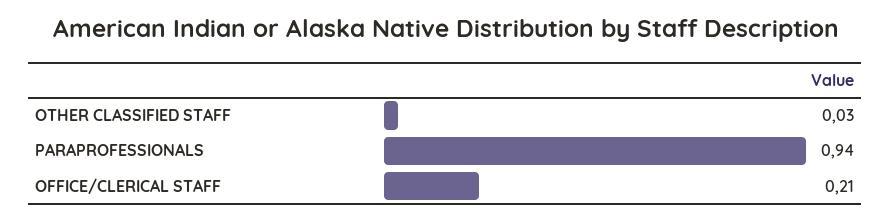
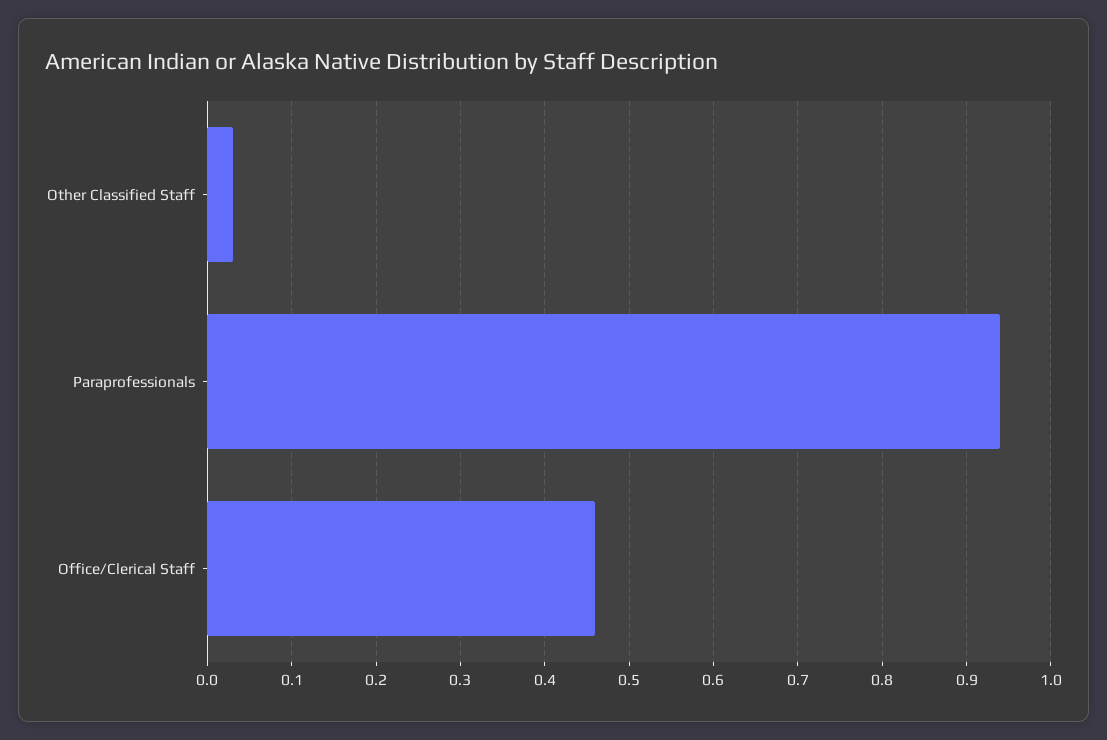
OFFICE/CLERICAL STAFF: 0.21 -> 0.46

